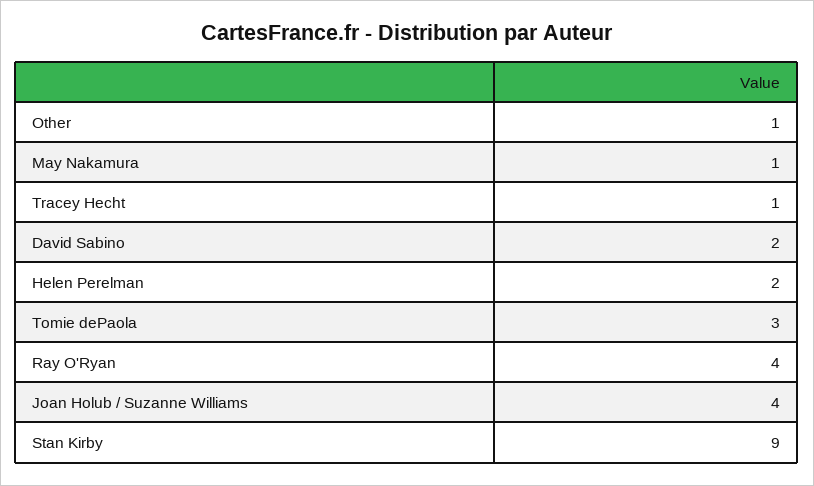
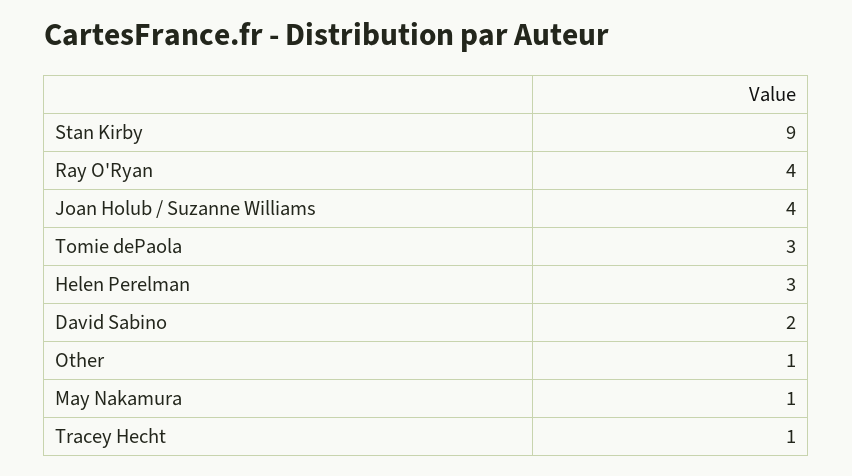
Helen Perelman: 2 -> 3

